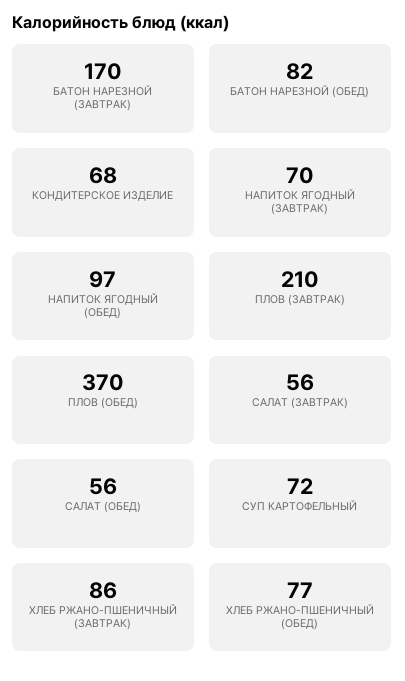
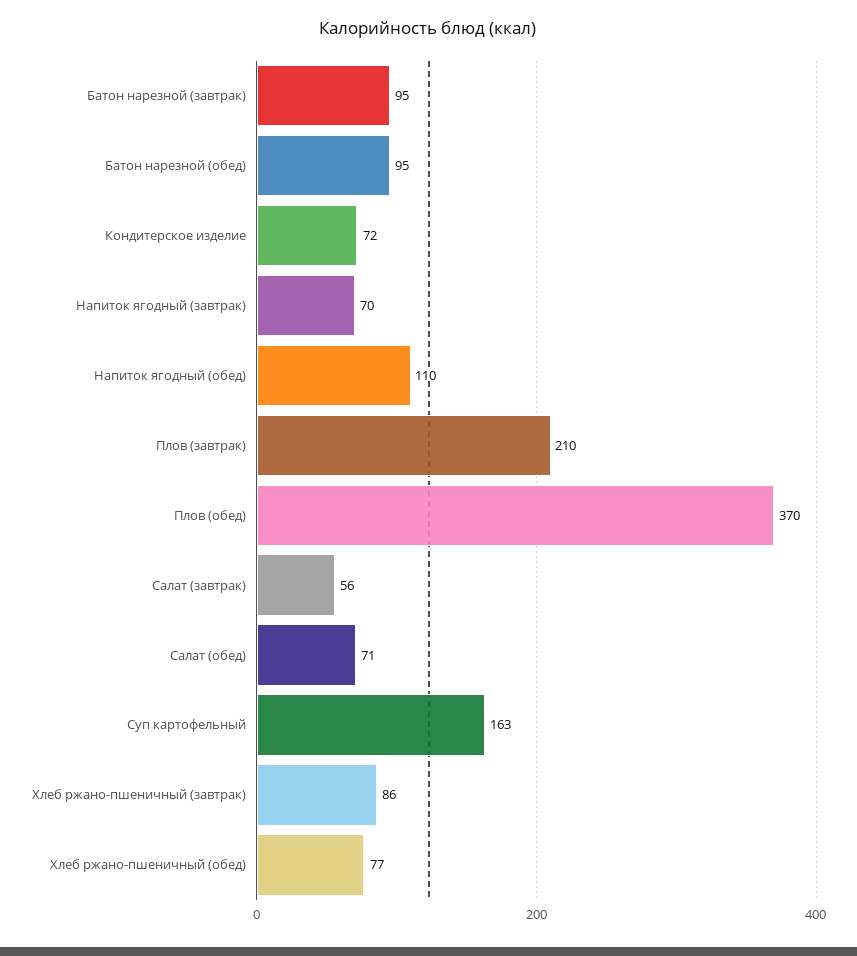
БАТОН НАРЕЗНОЙ (ЗАВТРАК): 170 -> 95
БАТОН НАРЕЗНОЙ (ОБЕД): 82 -> 95
КОНДИТЕРСКОЕ ИЗДЕЛИЕ: 68 -> 72
НАПИТОК ЯГОДНЫЙ (ОБЕД): 97 -> 110
САЛАТ (ОБЕД): 56 -> 71
СУП КАРТОФЕЛЬНЫЙ: 72 -> 163

